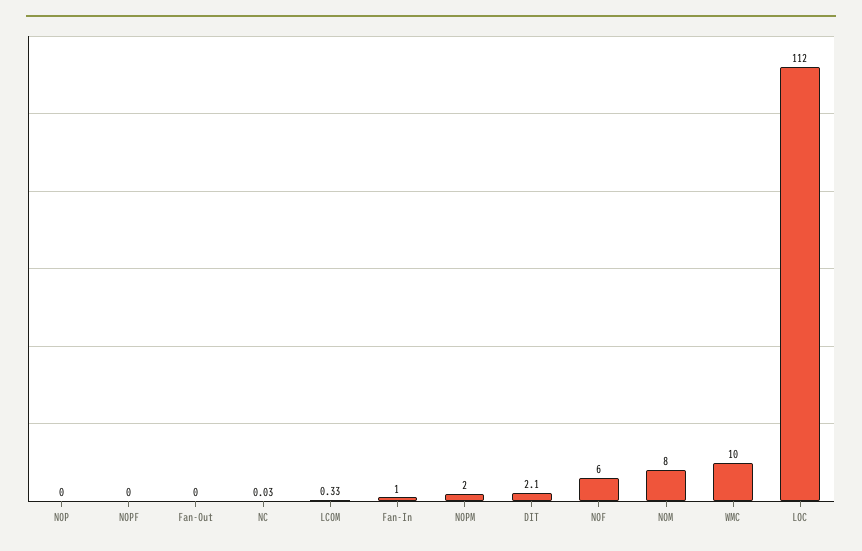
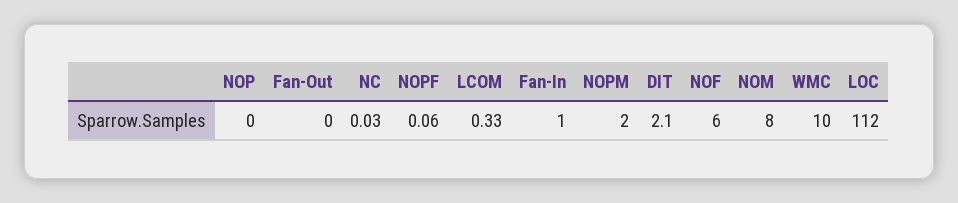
NOPF: 0 -> 0.06

